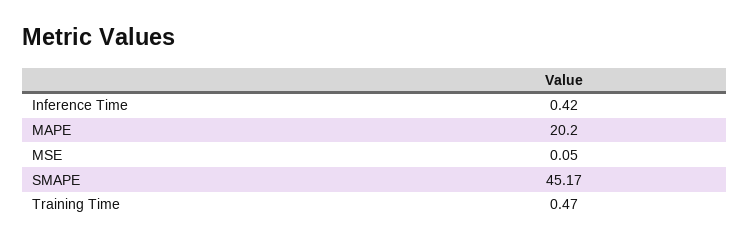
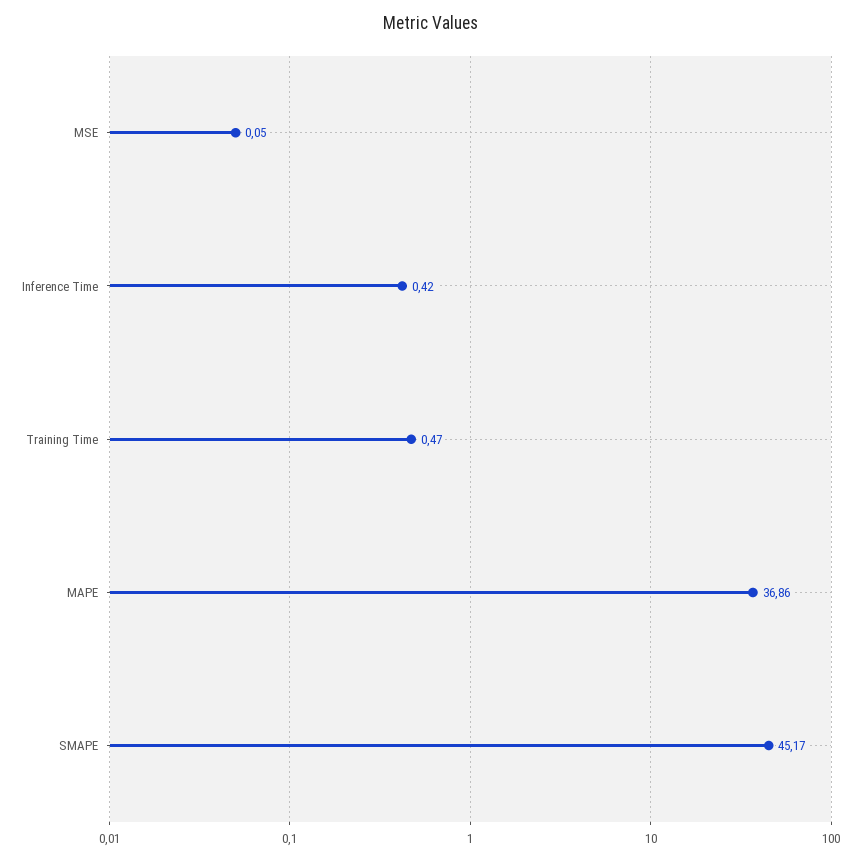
MAPE: 20.2 -> 36.86

